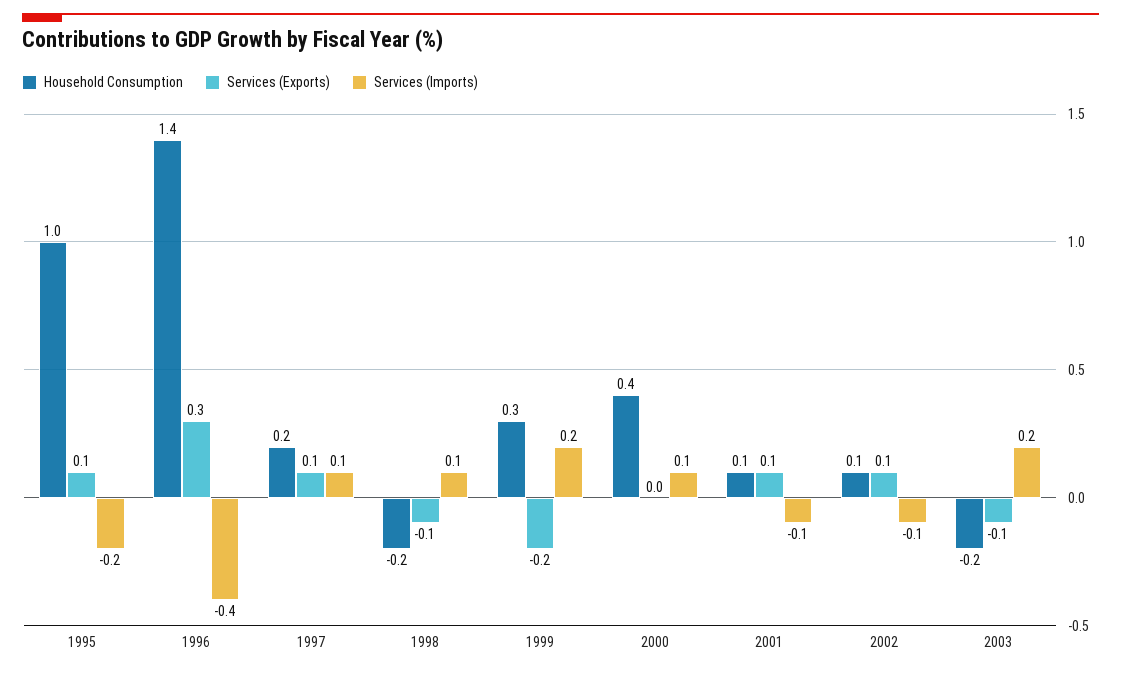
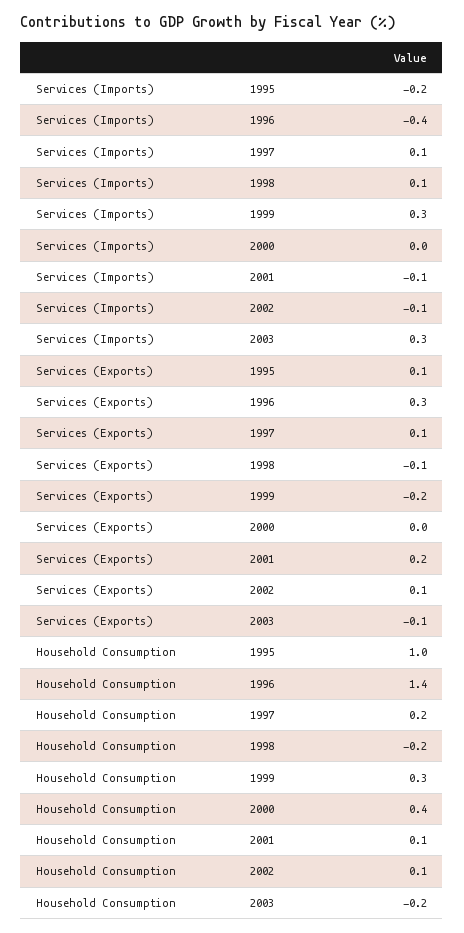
Services (Imports), 1999: 0.2 -> 0.3
Services (Imports), 2000: 0.1 -> 0
Services (Exports), 2001: 0.1 -> 0.2
Services (Imports), 2003: 0.2 -> 0.3

